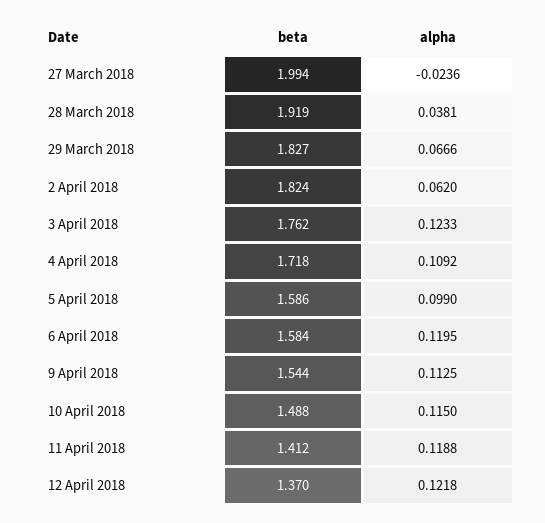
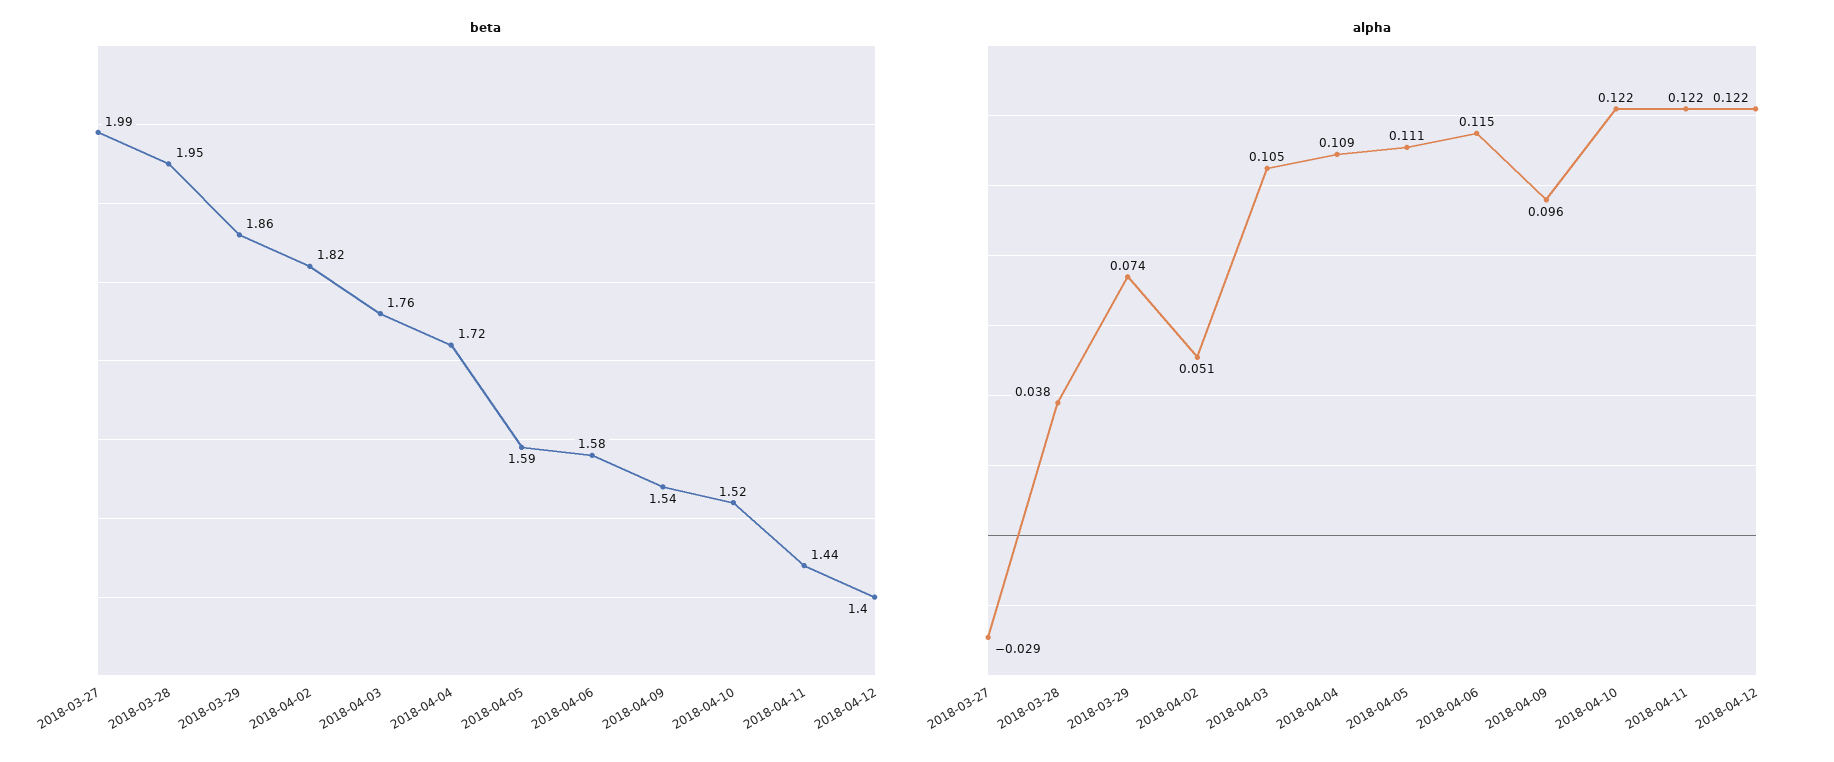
alpha, 27 March 2018: -0.0236 -> -0.029
beta, 28 March 2018: 1.919 -> 1.95
beta, 29 March 2018: 1.827 -> 1.86
alpha, 29 March 2018: 0.0666 -> 0.074
alpha, 2 April 2018: 0.062 -> 0.051
alpha, 3 April 2018: 0.1233 -> 0.105
alpha, 5 April 2018: 0.099 -> 0.111
alpha, 6 April 2018: 0.1195 -> 0.115
alpha, 9 April 2018: 0.1125 -> 0.096
beta, 10 April 2018: 1.488 -> 1.52
alpha, 10 April 2018: 0.115 -> 0.122
beta, 11 April 2018: 1.412 -> 1.44
alpha, 11 April 2018: 0.1188 -> 0.122
beta, 12 April 2018: 1.37 -> 1.4

